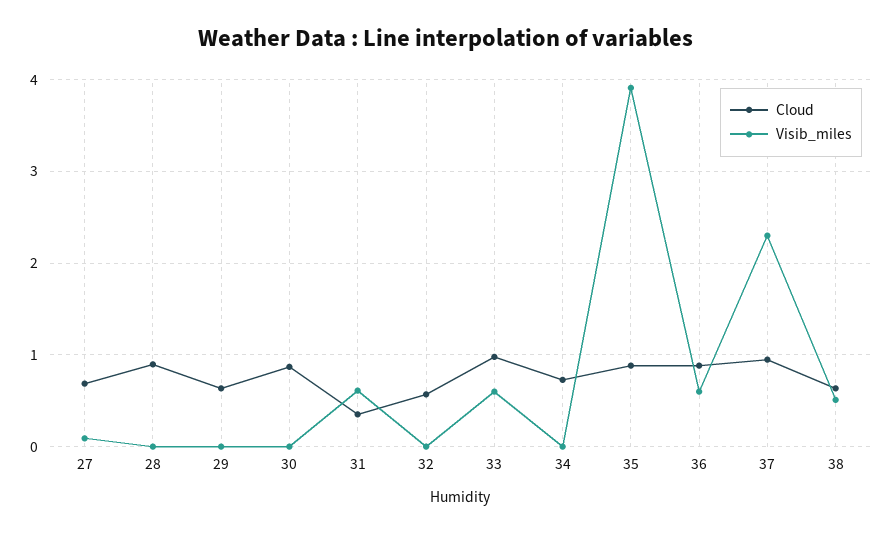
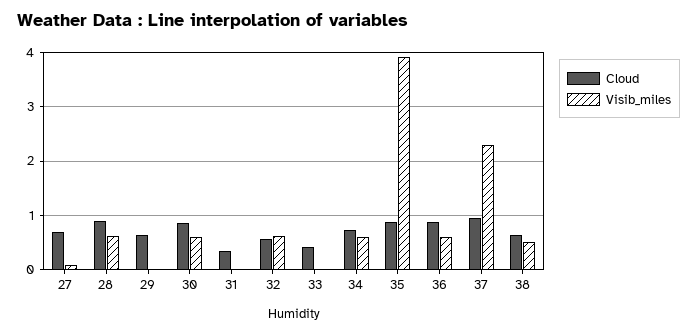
Visib_miles, 28: 0 -> 0.6
Visib_miles, 30: 0 -> 0.6
Visib_miles, 31: 0.6 -> 0
Visib_miles, 32: 0 -> 0.6
Cloud, 33: 1 -> 0.4
Visib_miles, 33: 0.6 -> 0
Visib_miles, 34: 0 -> 0.6

